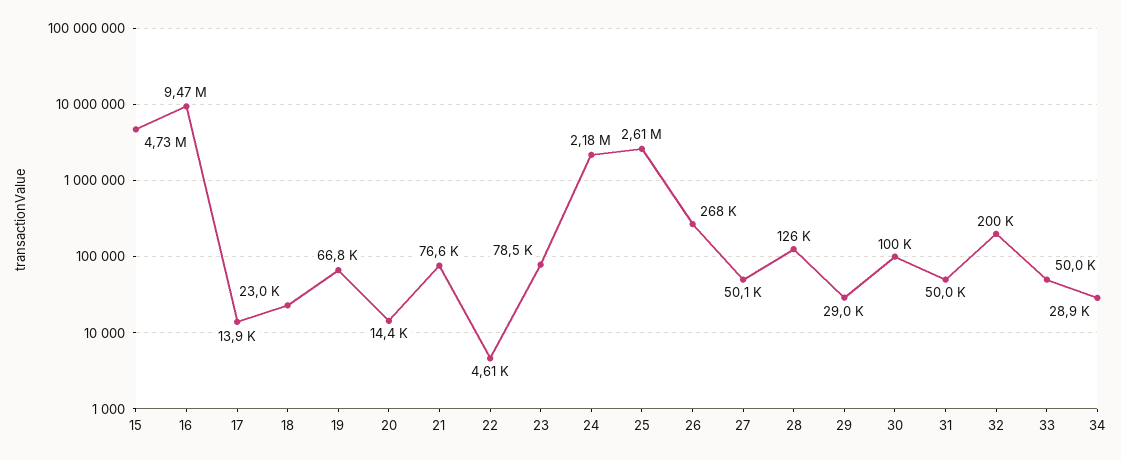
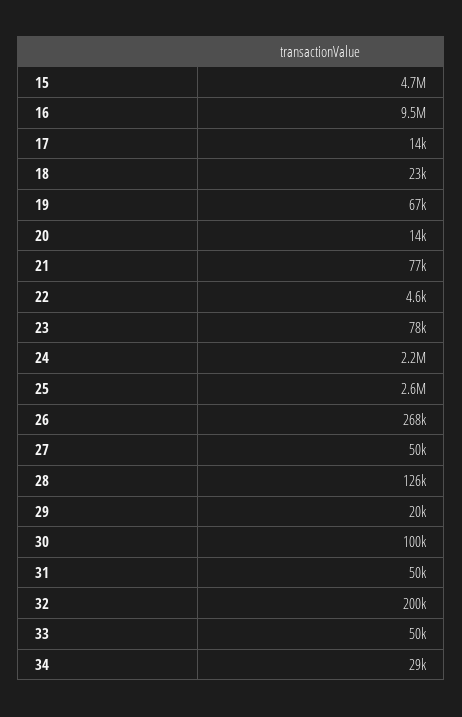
29: 29000 -> 20000

